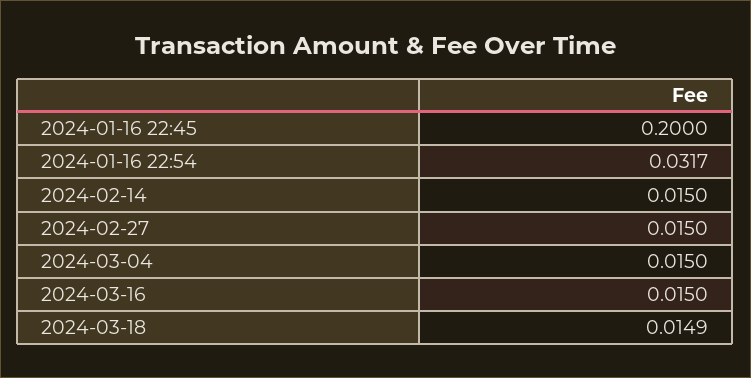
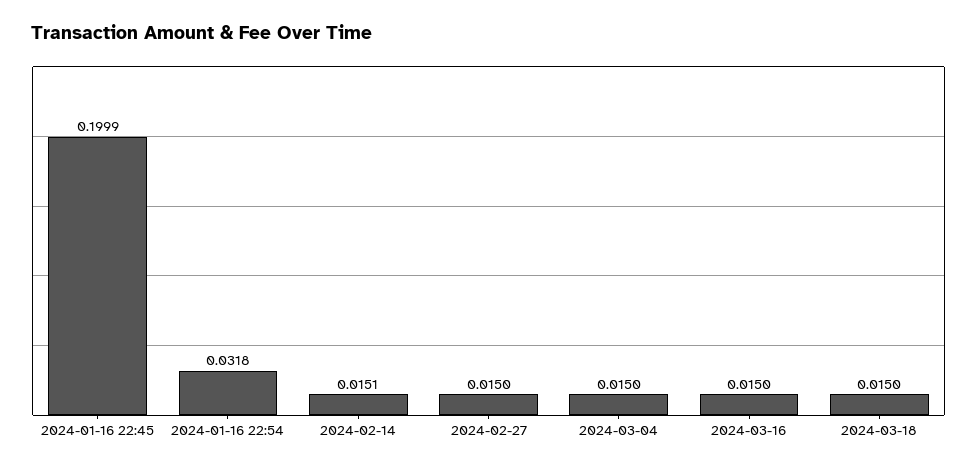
2024-01-16 22:45: 0.2 -> 0.1999
2024-01-16 22:54: 0.0317 -> 0.0318
2024-02-14: 0.015 -> 0.0151
2024-03-18: 0.0149 -> 0.015

